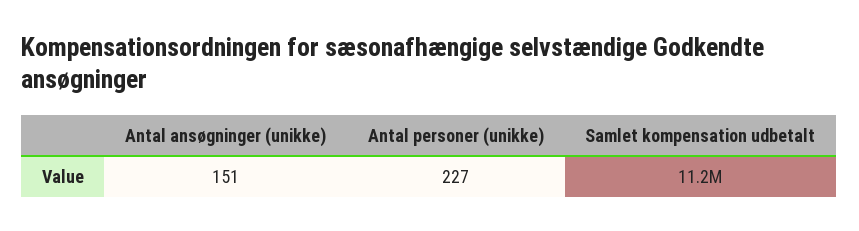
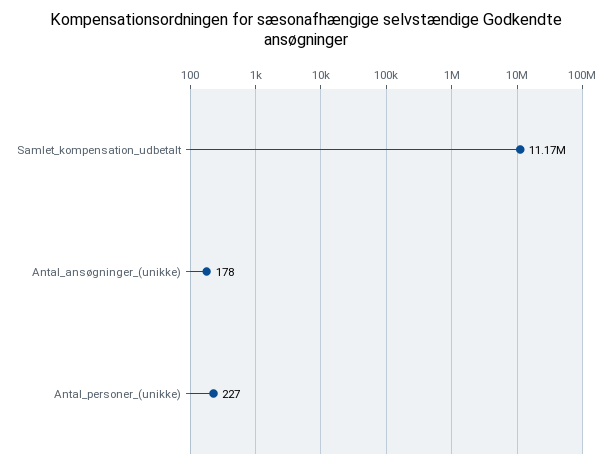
Antal ansøgninger (unikke): 151 -> 178

